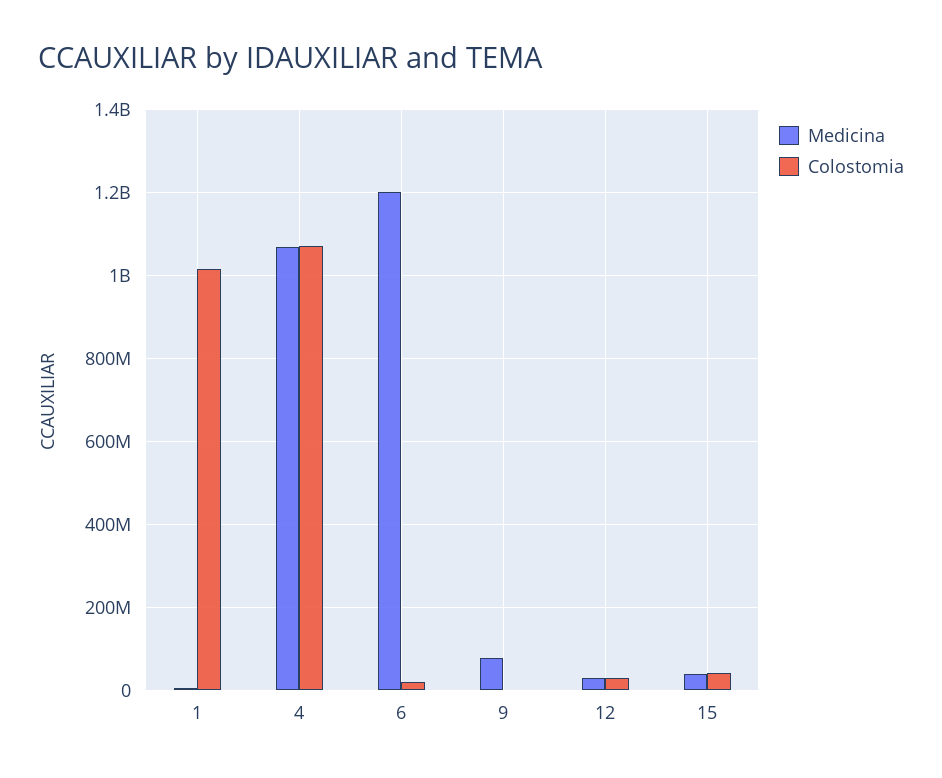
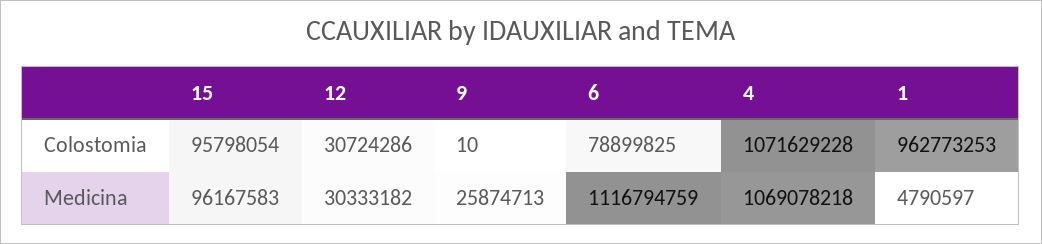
Colostomia, 1: 1020000000 -> 962773253
Medicina, 6: 1200000000 -> 1116794759
Colostomia, 6: 20000000 -> 78899825
Medicina, 9: 80000000 -> 25874713
Medicina, 15: 40000000 -> 96167583
Colostomia, 15: 40000000 -> 95798054

